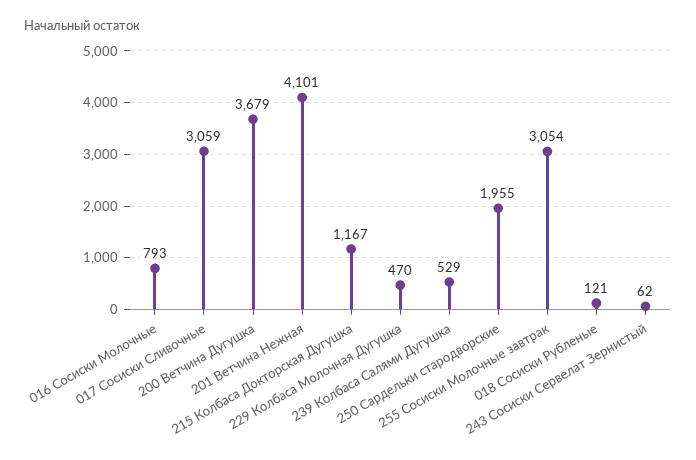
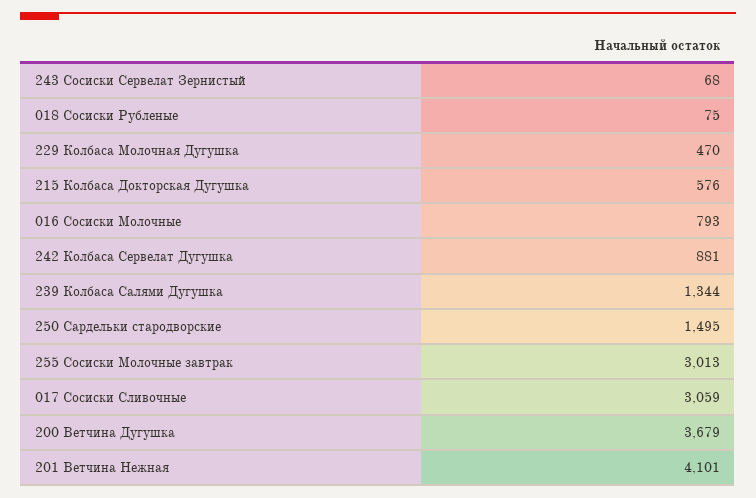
215 Колбаса Докторская Дугушка: 1167 -> 576
239 Колбаса Салями Дугушка: 529 -> 1344
250 Сардельки стародворские: 1955 -> 1495
255 Сосиски Молочные завтрак: 3054 -> 3013
018 Сосиски Рубленые: 121 -> 75
243 Сосиски Сервелат Зернистый: 62 -> 68
242 Колбаса Сервелат Дугушка: none -> 881

